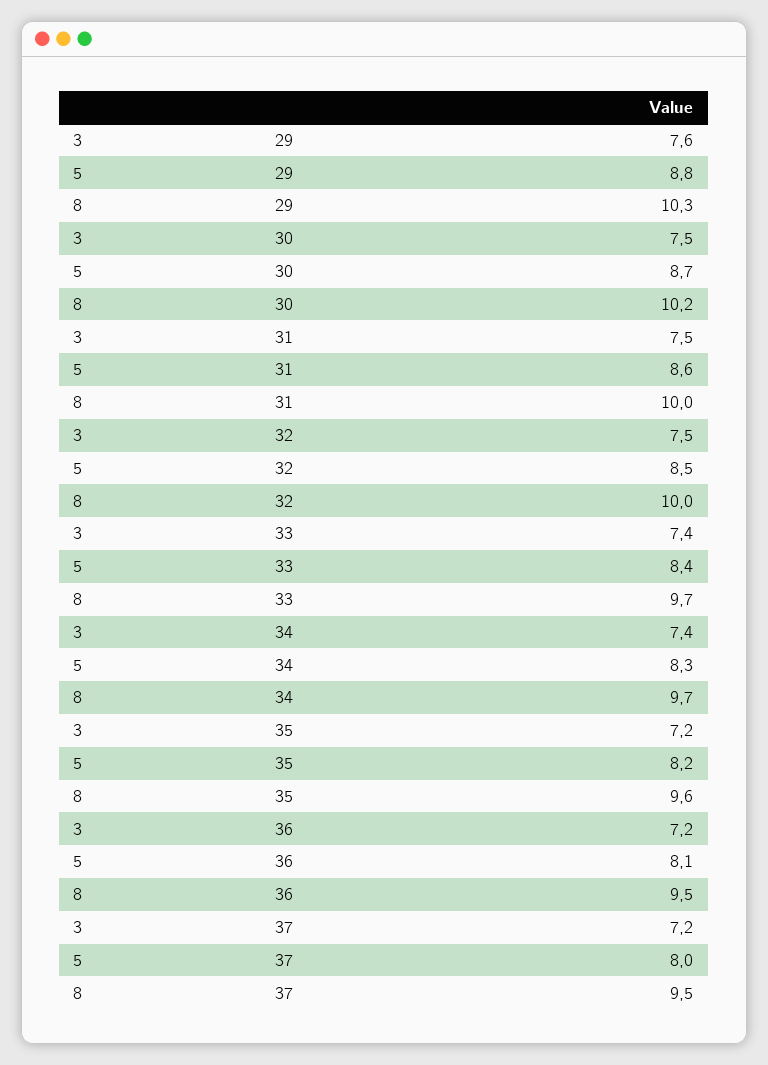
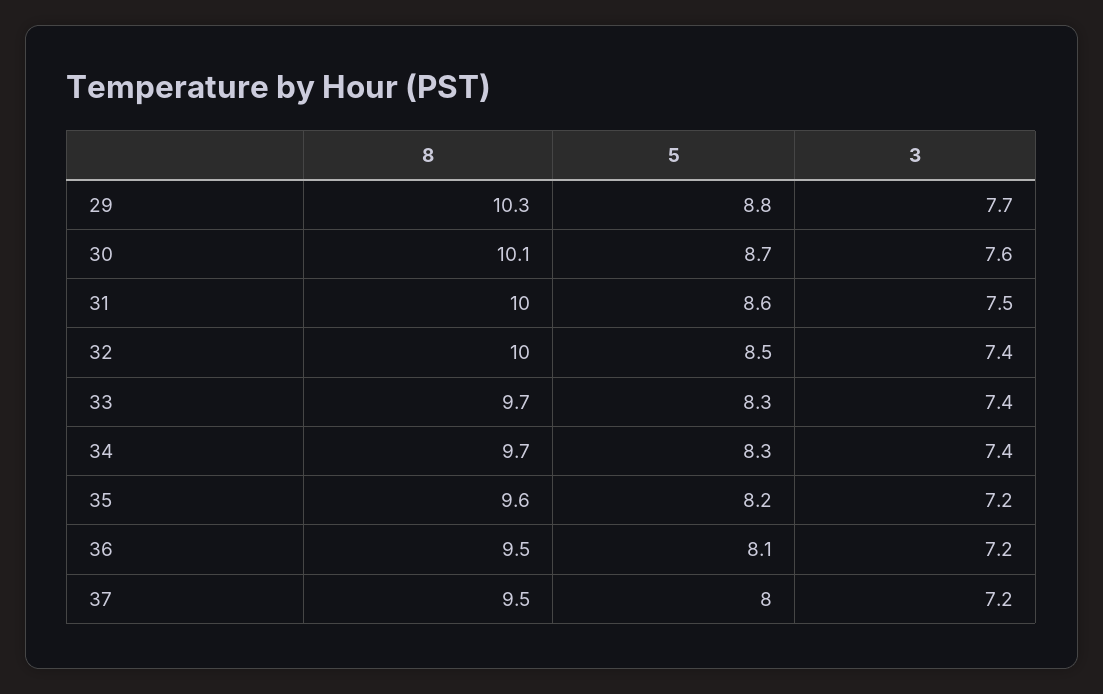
3, 29: 7.6 -> 7.7
3, 30: 7.5 -> 7.6
8, 30: 10.2 -> 10.1
3, 32: 7.5 -> 7.4
5, 33: 8.4 -> 8.3

